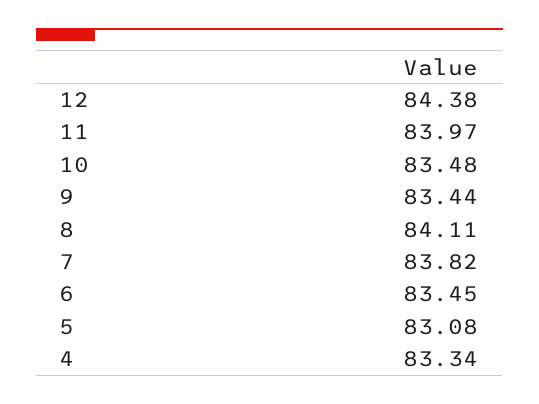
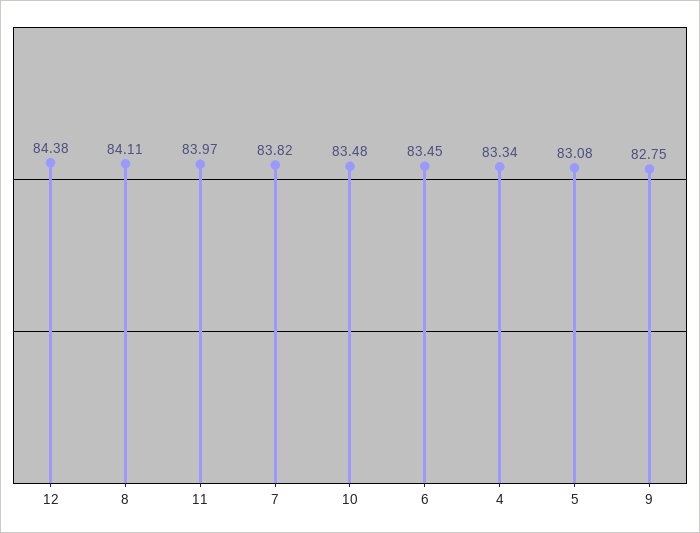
9: 83.44 -> 82.75

